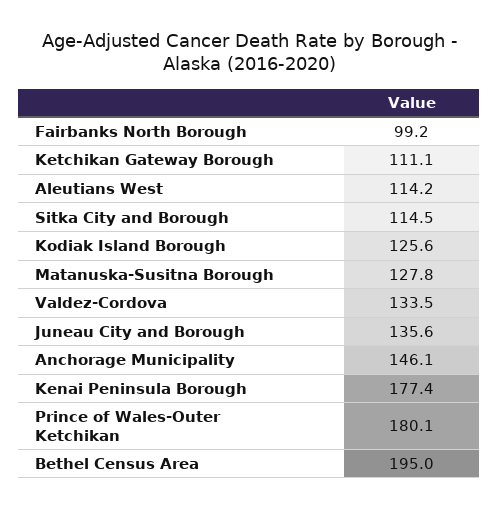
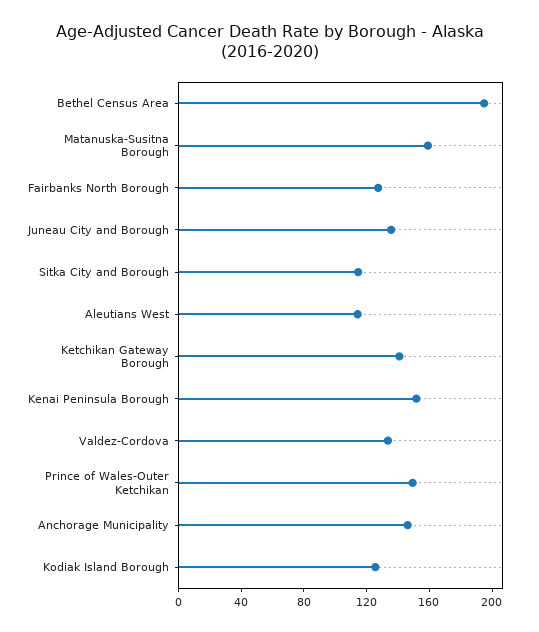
Fairbanks North Borough: 99.2 -> 130
Ketchikan Gateway Borough: 111.1 -> 140
Matanuska-Susitna Borough: 127.8 -> 160
Kenai Peninsula Borough: 177.4 -> 150
Prince of Wales-Outer Ketchikan: 180.1 -> 150

